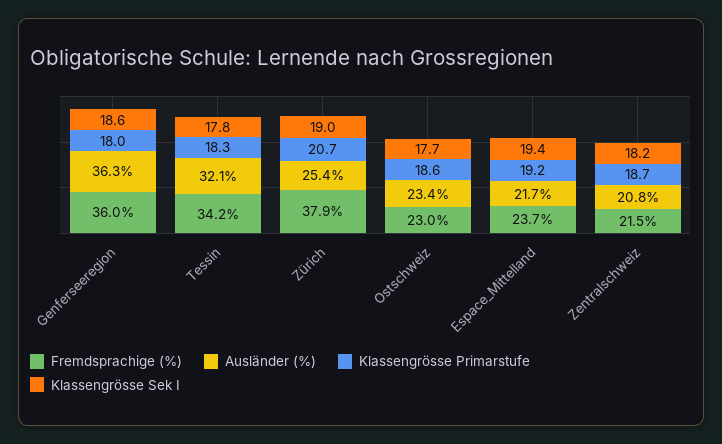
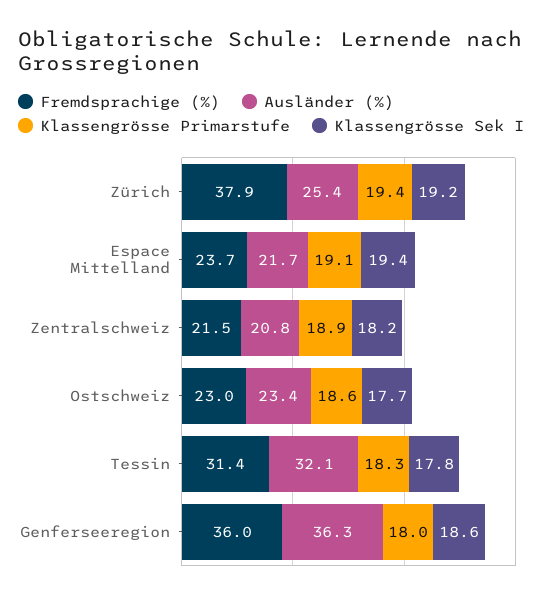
Fremdsprachige (%), Tessin: 34.2 -> 31.4
Klassengrösse Primarstufe, Zürich: 20.7 -> 19.4
Klassengrösse Sek I, Zürich: 19 -> 19.2
Klassengrösse Primarstufe, Espace_Mittelland: 19.2 -> 19.1
Klassengrösse Primarstufe, Zentralschweiz: 18.7 -> 18.9

